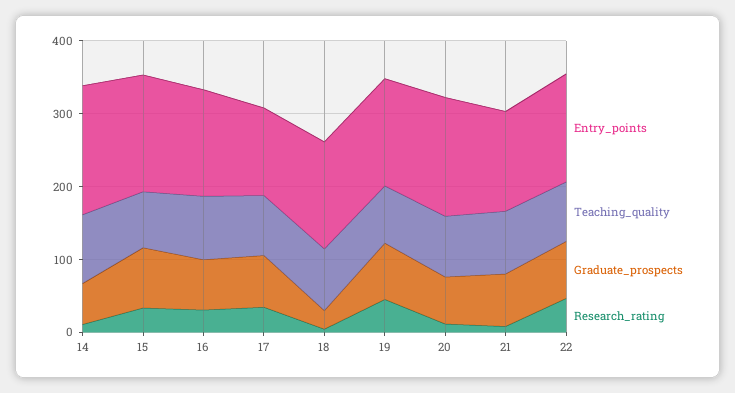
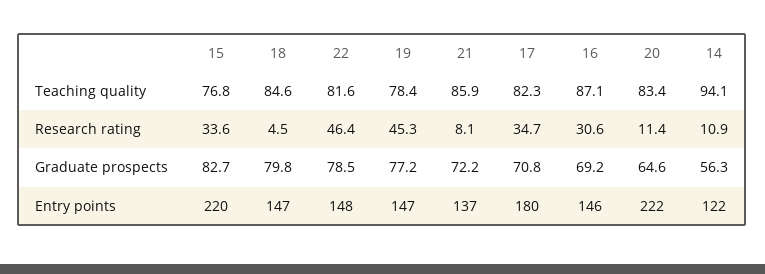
Entry_points, 14: 180 -> 122
Entry_points, 15: 160 -> 220
Entry_points, 17: 120 -> 180
Graduate_prospects, 18: 20 -> 79.8
Entry_points, 20: 160 -> 222

